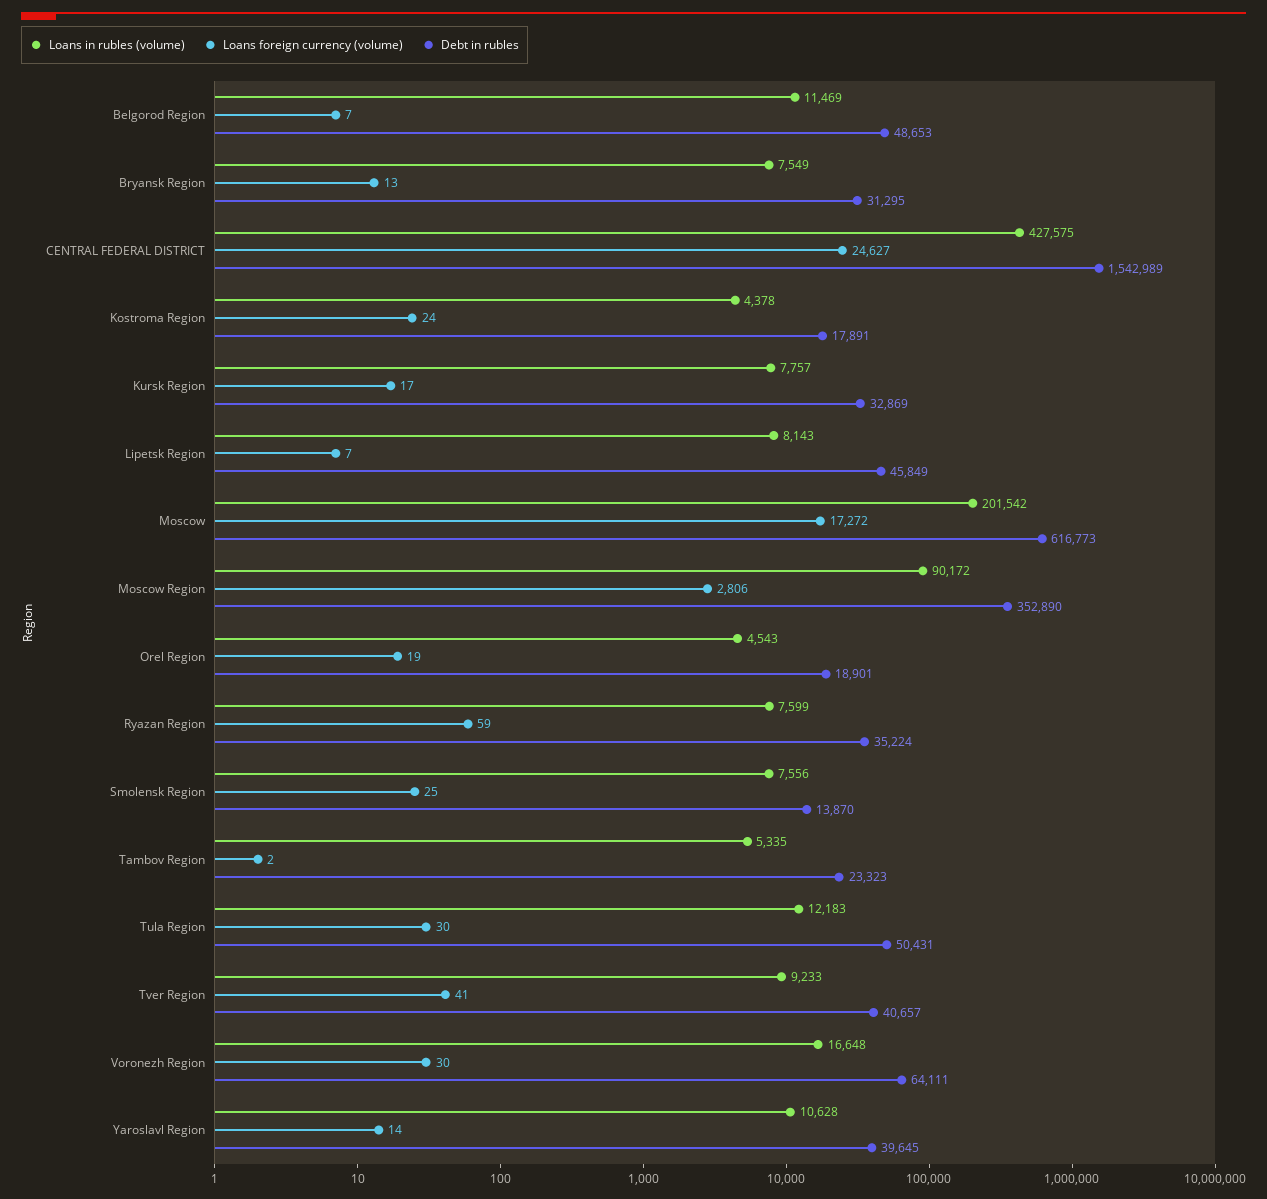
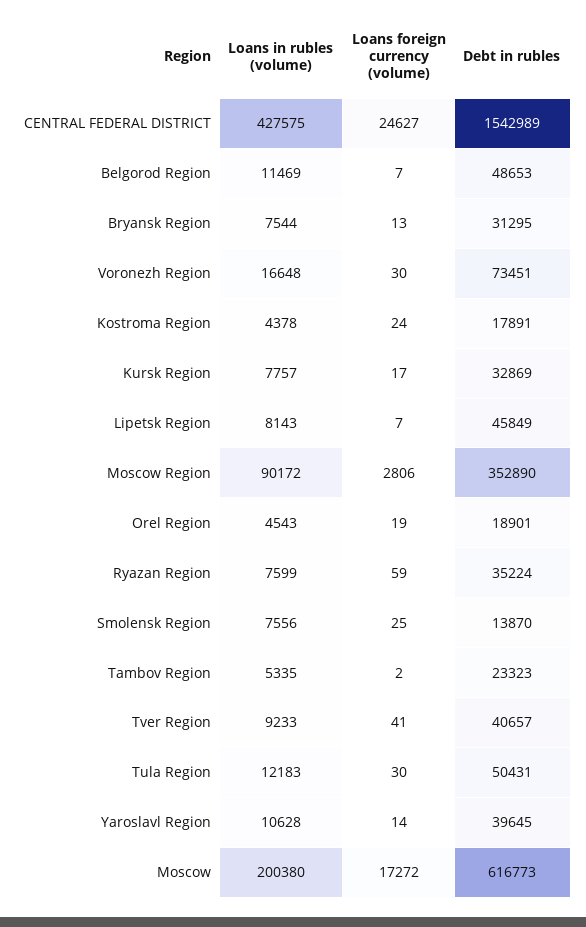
Loans in rubles (volume), Bryansk Region: 7549 -> 7544
Loans in rubles (volume), Moscow: 201542 -> 200380
Debt in rubles, Voronezh Region: 64111 -> 73451

